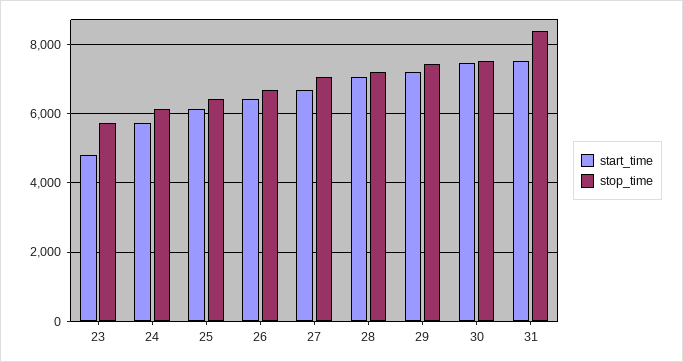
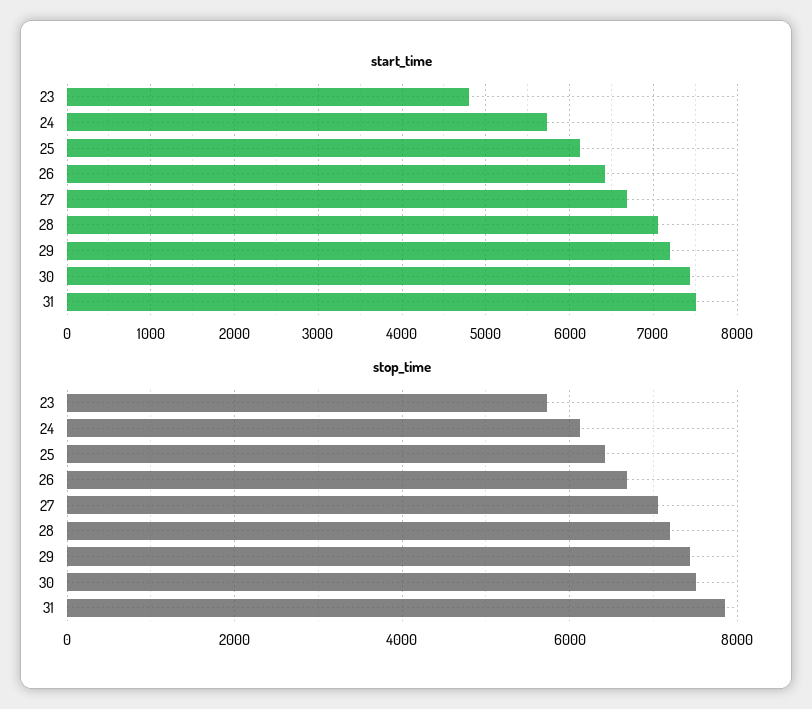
stop_time, 31: 8400 -> 7800

